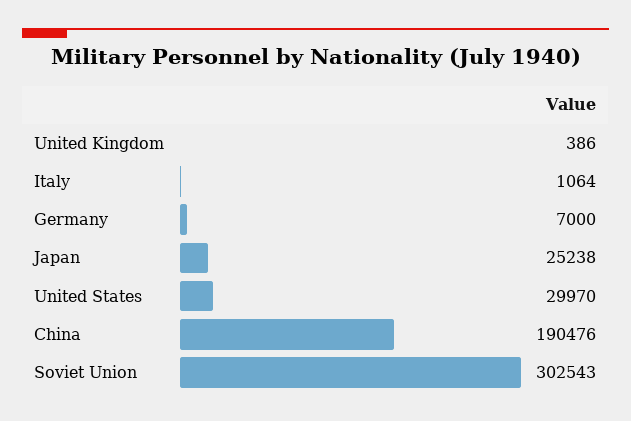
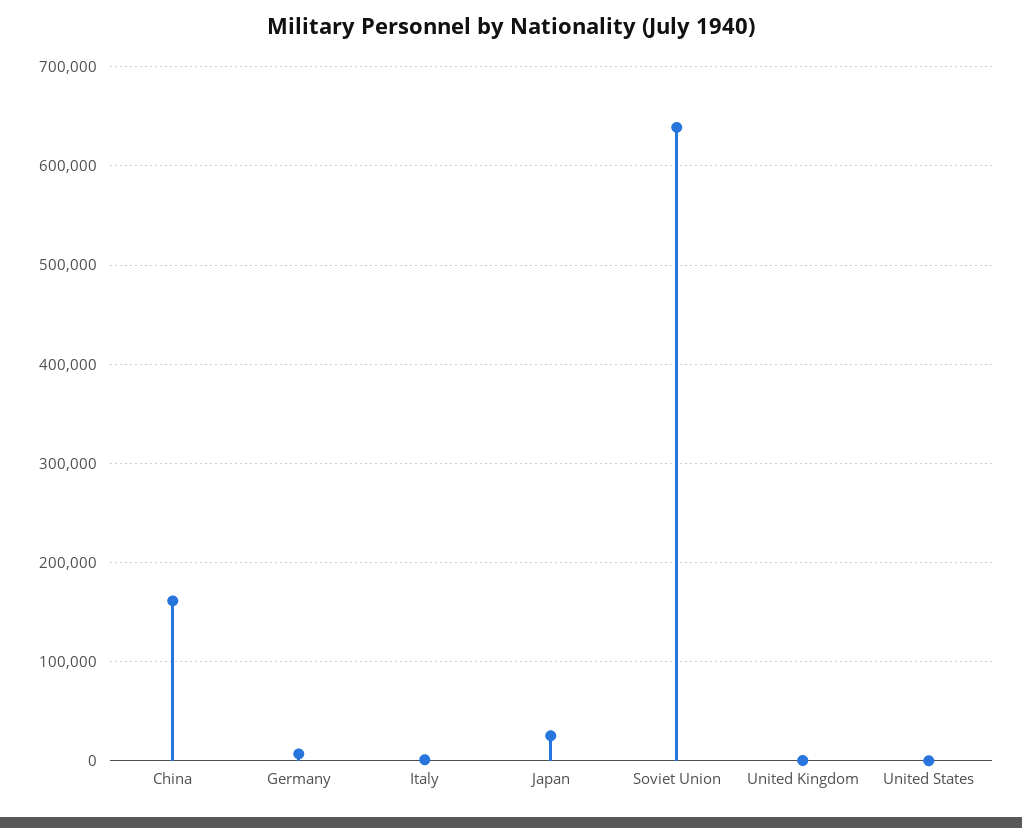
United States: 29970 -> 0
China: 190476 -> 160000
Soviet Union: 302543 -> 640000

